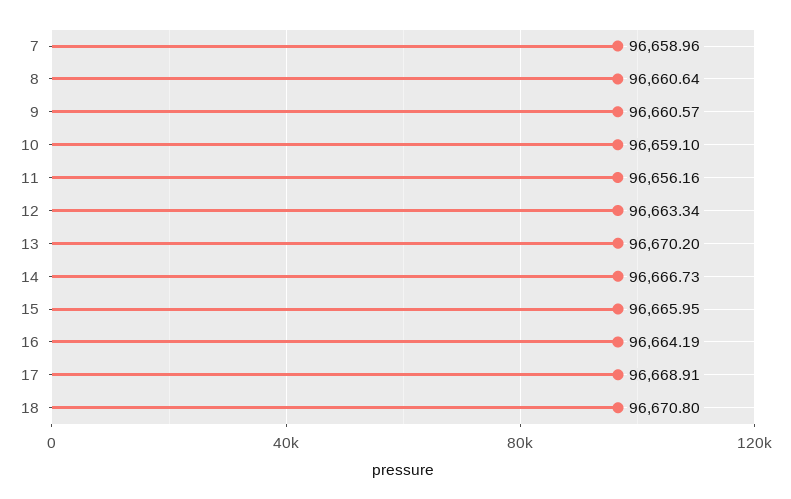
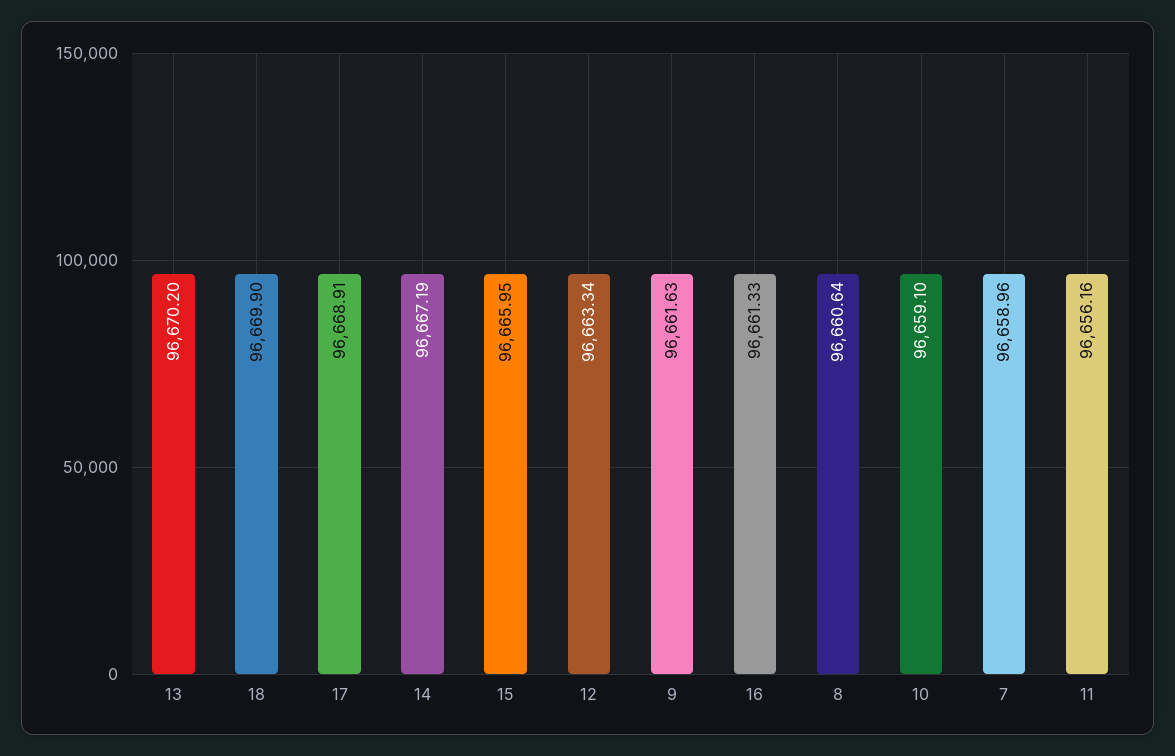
9: 96660.57 -> 96661.63
14: 96666.73 -> 96667.19
16: 96664.19 -> 96661.33
18: 96670.8 -> 96669.9

